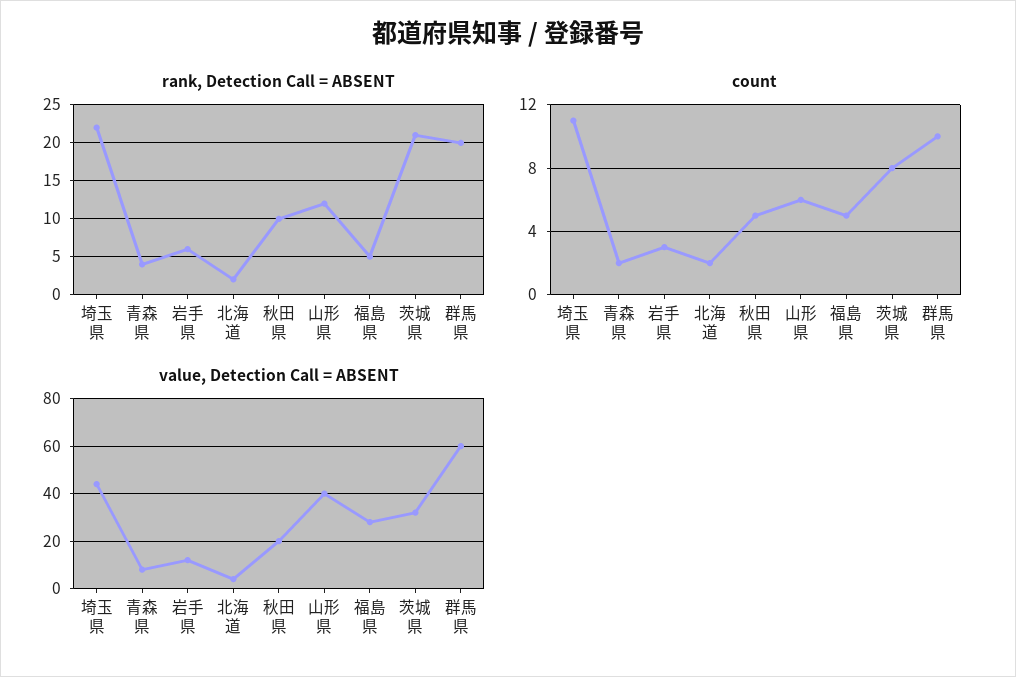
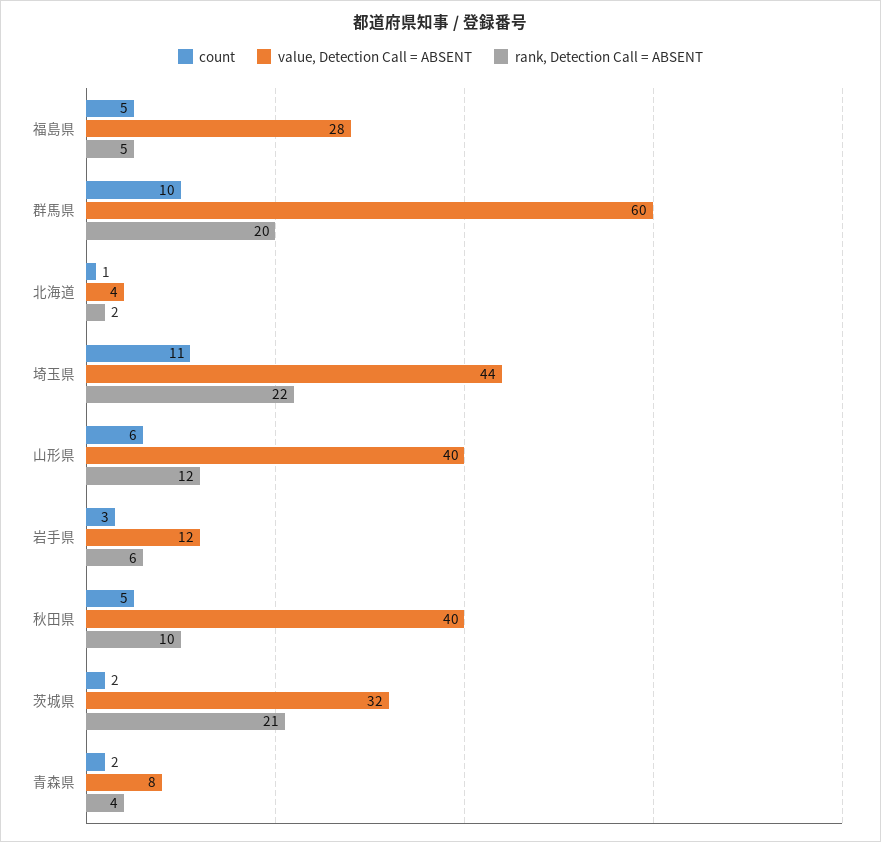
count, 北海道: 2 -> 1
count, 茨城県: 8 -> 2
value, Detection Call = ABSENT, 秋田県: 20 -> 40

